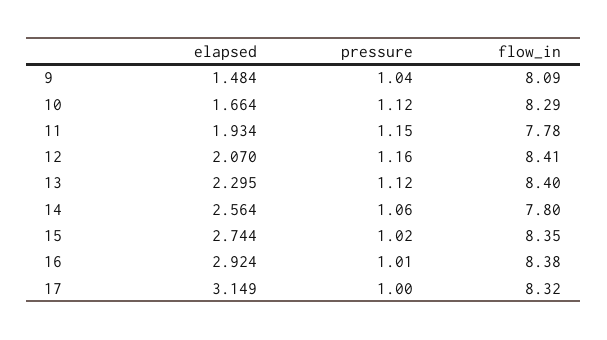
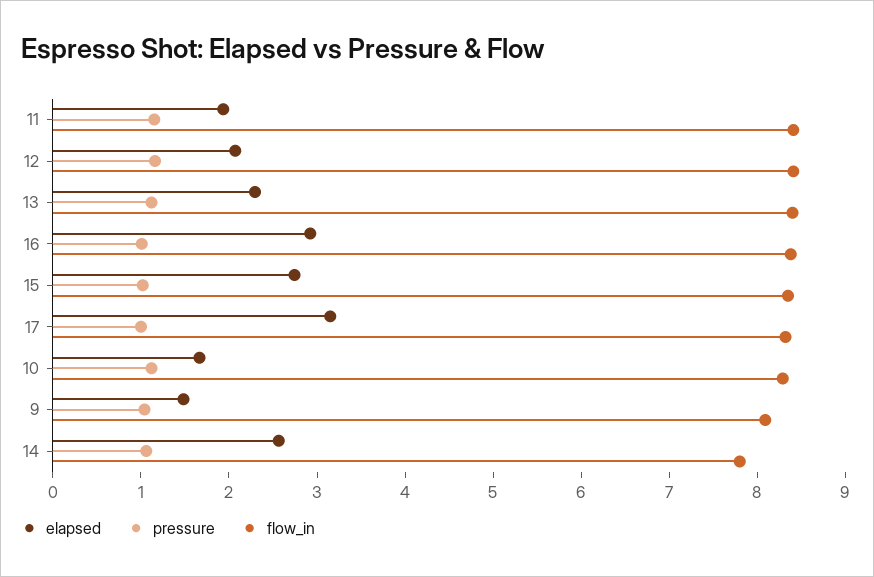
flow_in, 11: 7.78 -> 8.4

